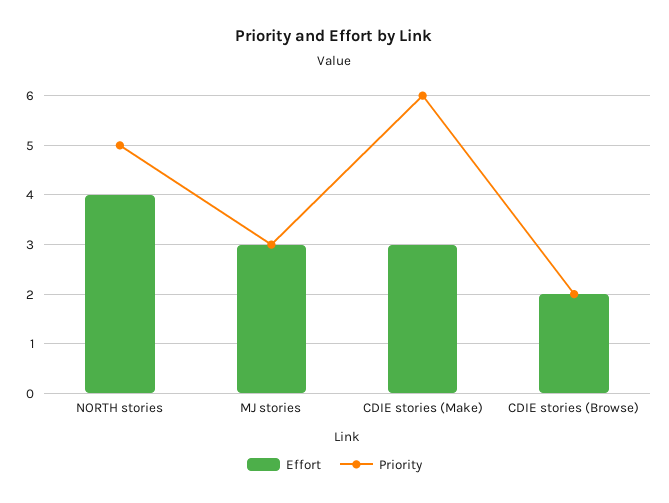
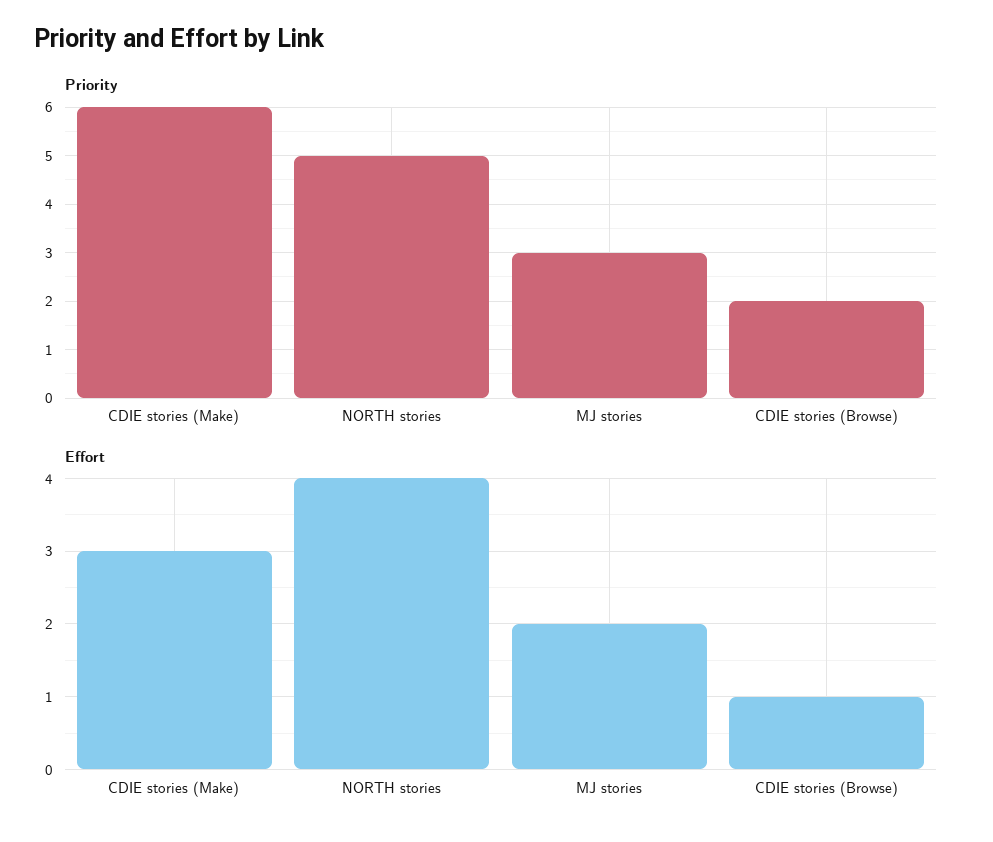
Effort, MJ stories: 3 -> 2
Effort, CDIE stories (Browse): 2 -> 1

